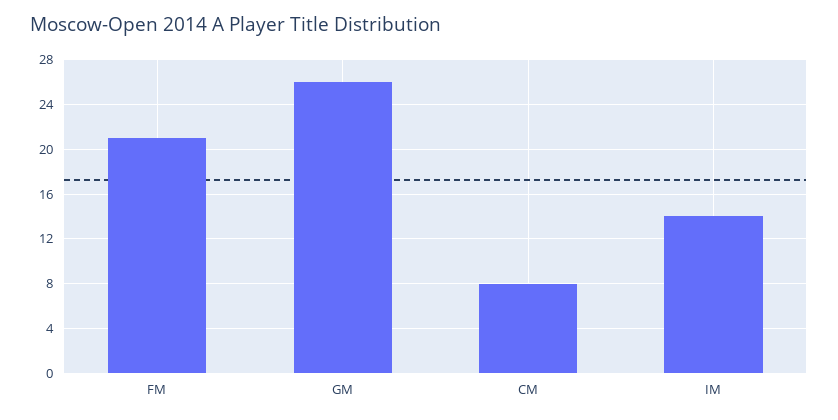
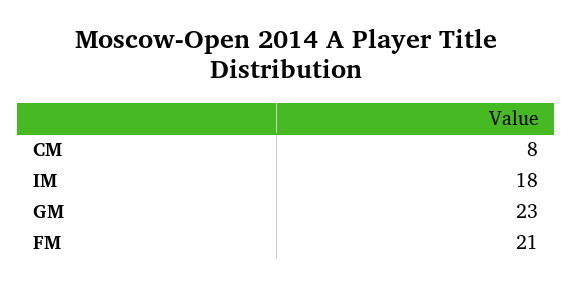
GM: 26 -> 23
IM: 14 -> 18

